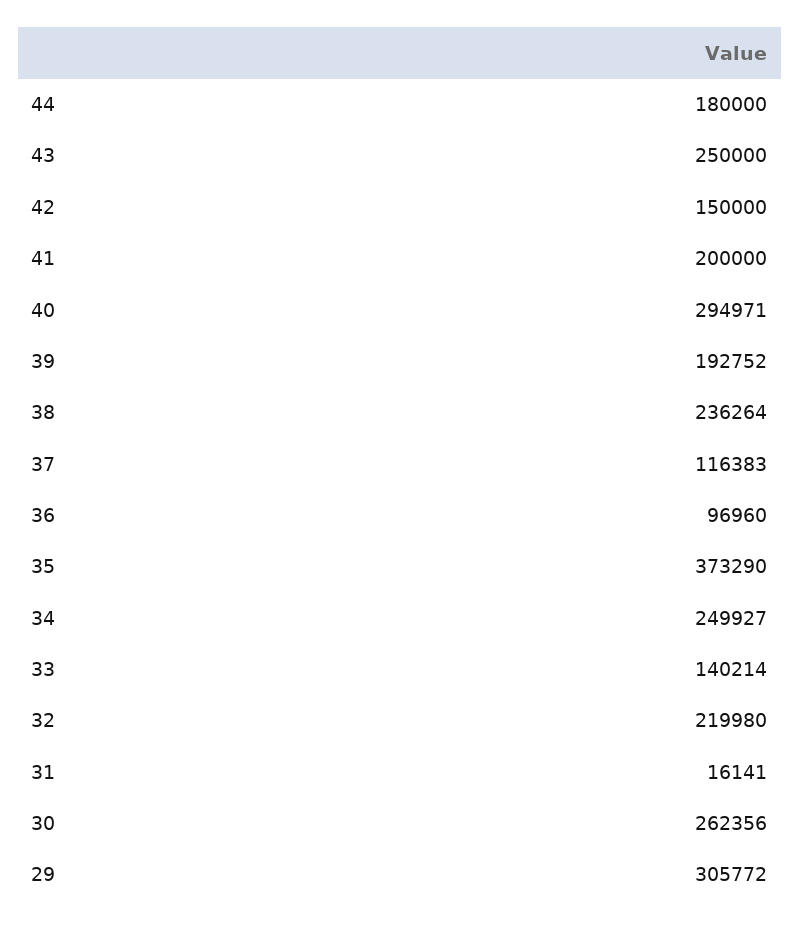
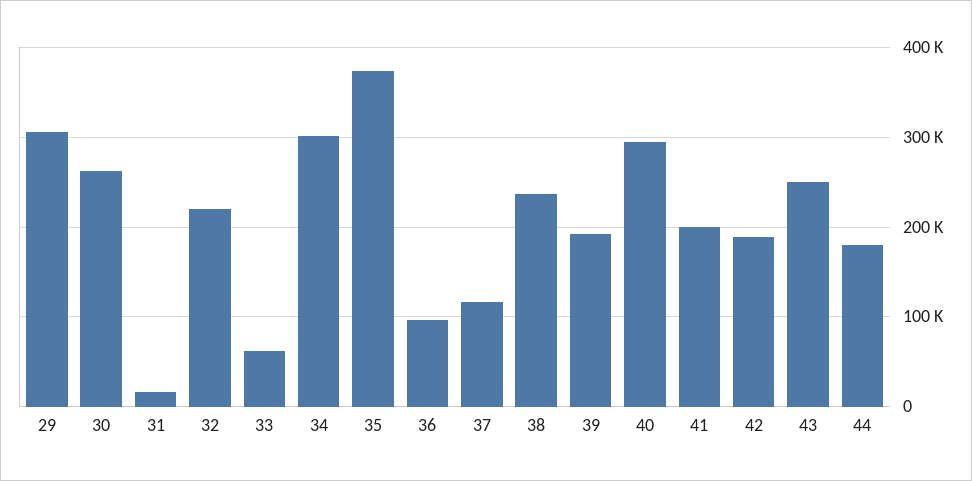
42: 150000 -> 190000
34: 249927 -> 300000
33: 140214 -> 60000

